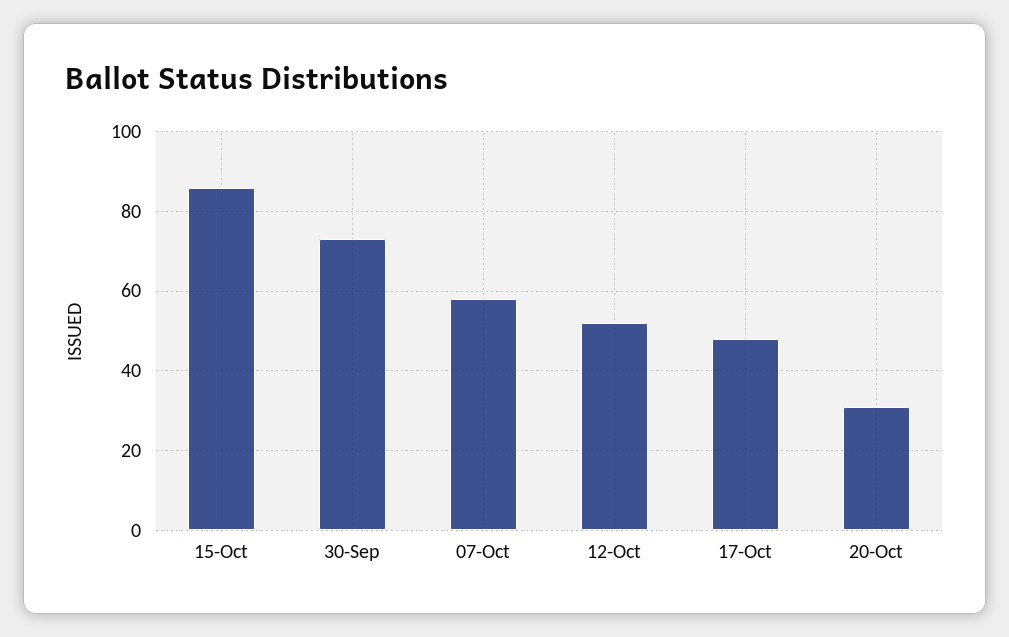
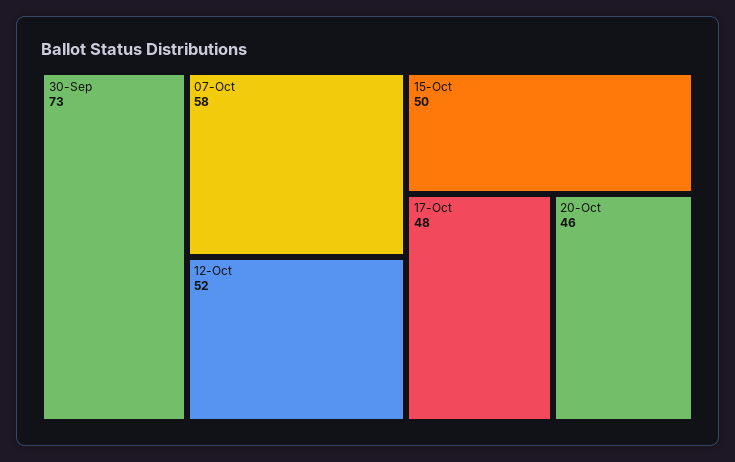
15-Oct: 85 -> 50
20-Oct: 30 -> 46

